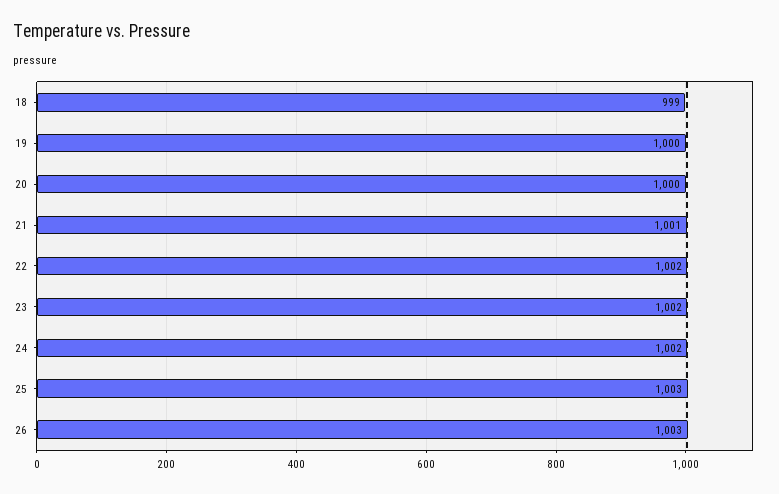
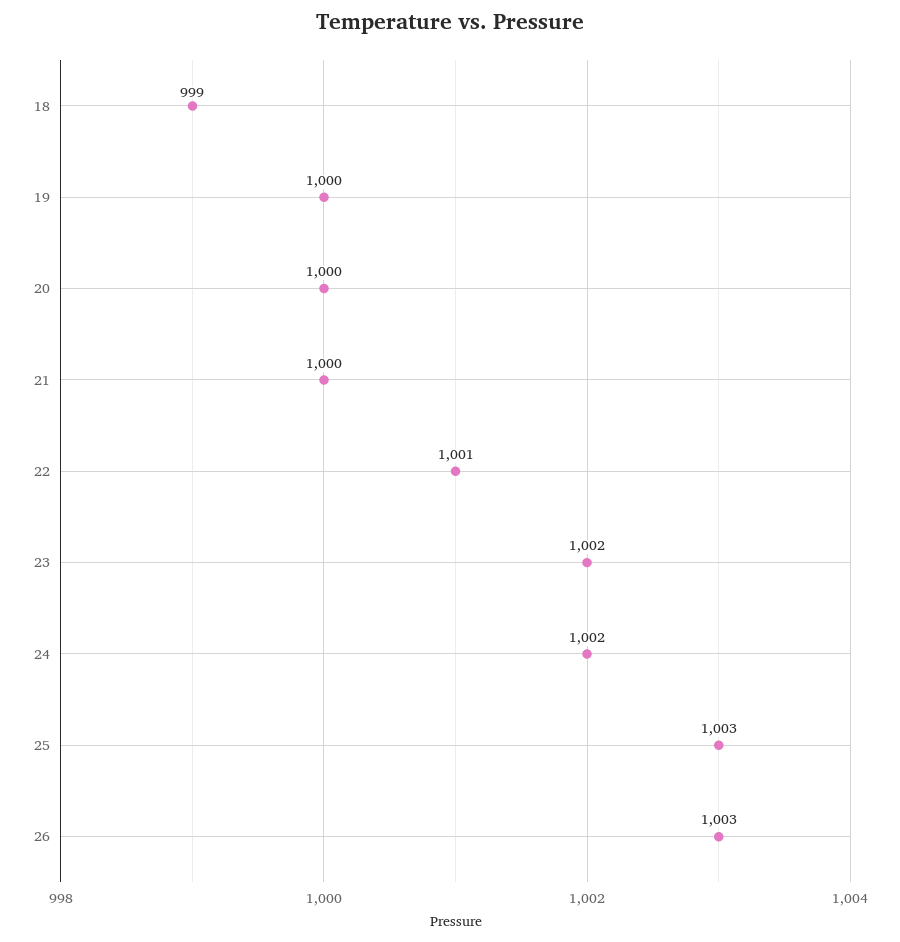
21: 1001 -> 1000
22: 1002 -> 1001

